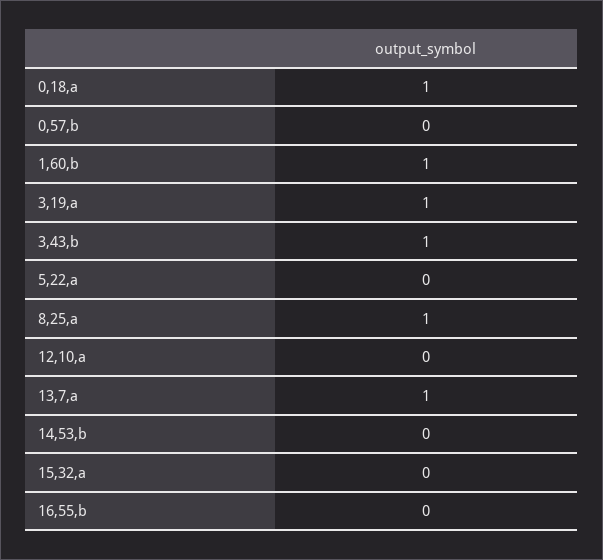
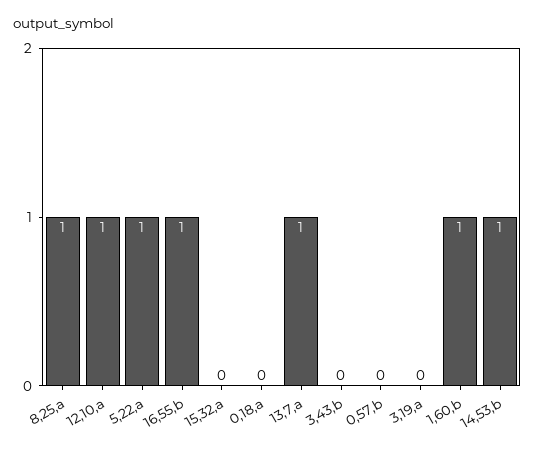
0,18,a: 1 -> 0
3,19,a: 1 -> 0
3,43,b: 1 -> 0
5,22,a: 0 -> 1
12,10,a: 0 -> 1
14,53,b: 0 -> 1
16,55,b: 0 -> 1

